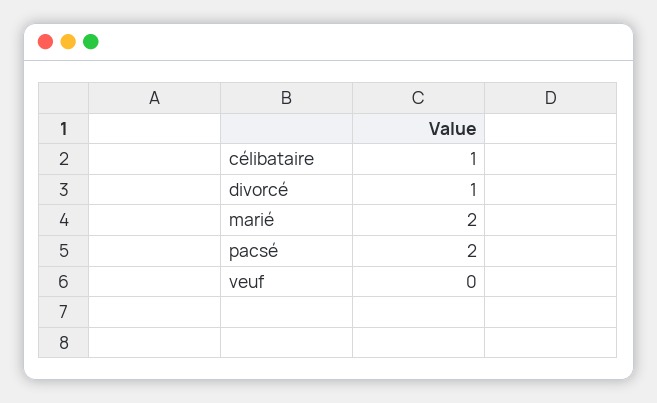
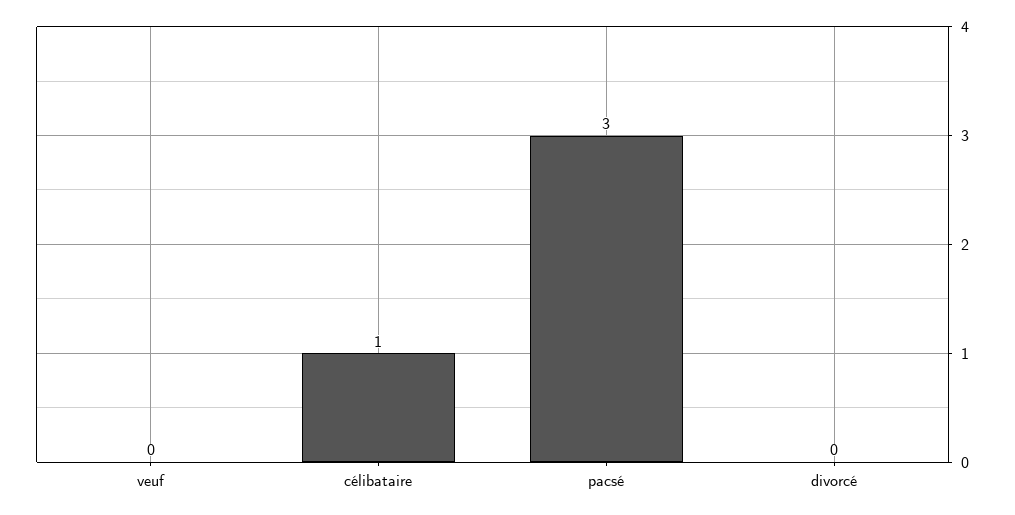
divorcé: 1 -> 0
marié: 2 -> none
pacsé: 2 -> 3

